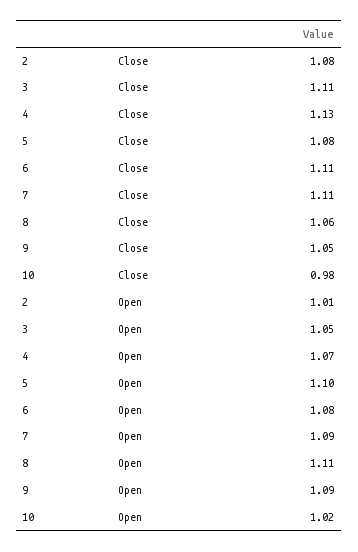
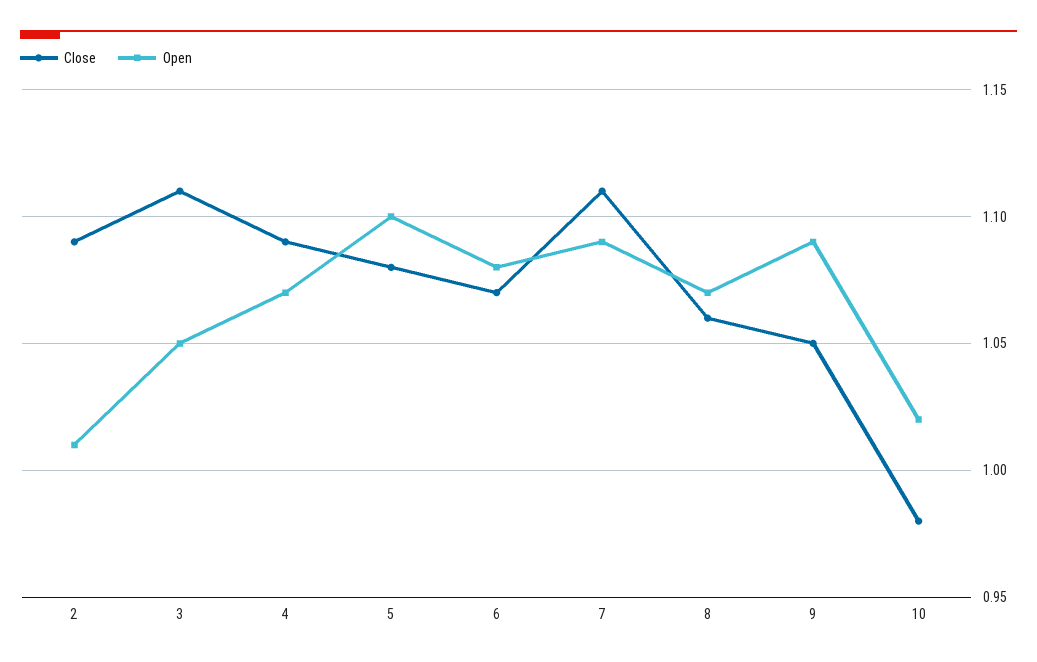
Close, 2: 1.08 -> 1.09
Close, 4: 1.13 -> 1.09
Close, 6: 1.11 -> 1.07
Open, 8: 1.11 -> 1.07

